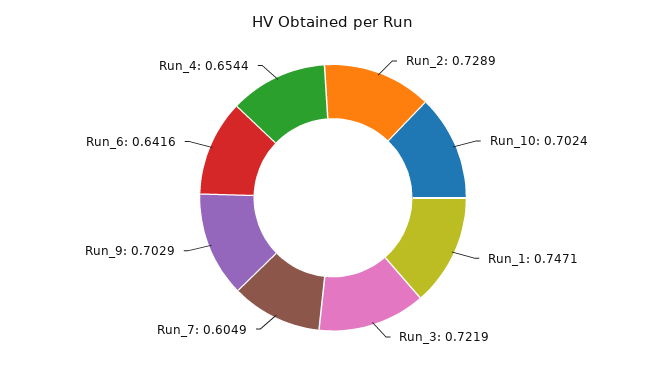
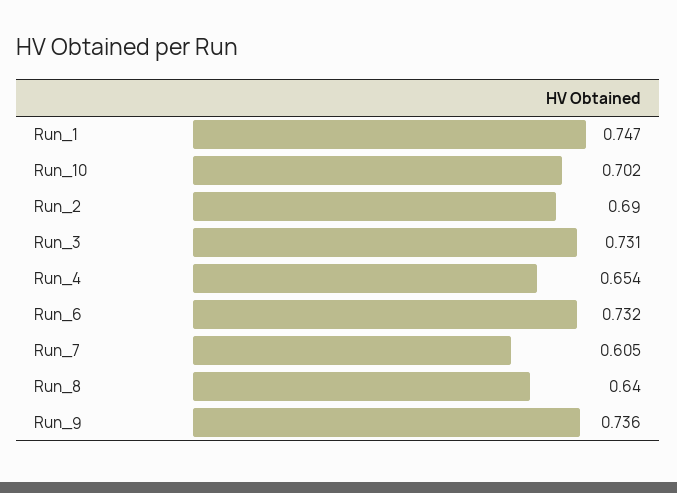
Run_2: 0.7289 -> 0.69
Run_3: 0.7219 -> 0.731
Run_9: 0.7029 -> 0.736
Run_6: 0.6416 -> 0.732
Run_8: none -> 0.64

